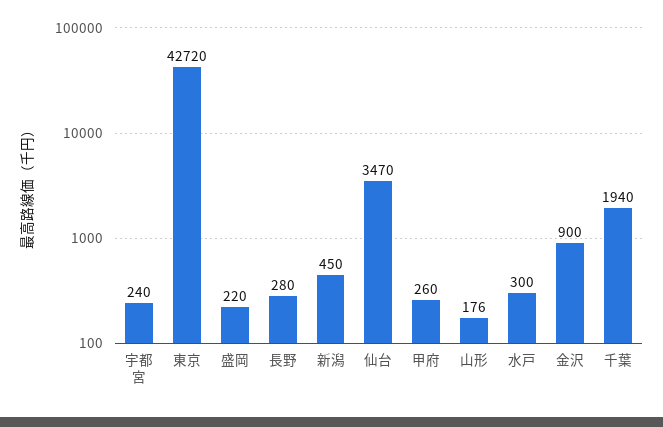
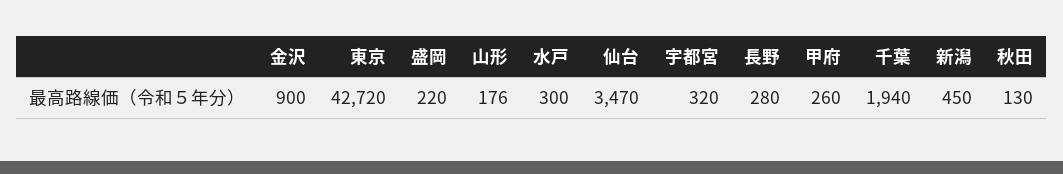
宇都宮: 240 -> 320
秋田: none -> 130

